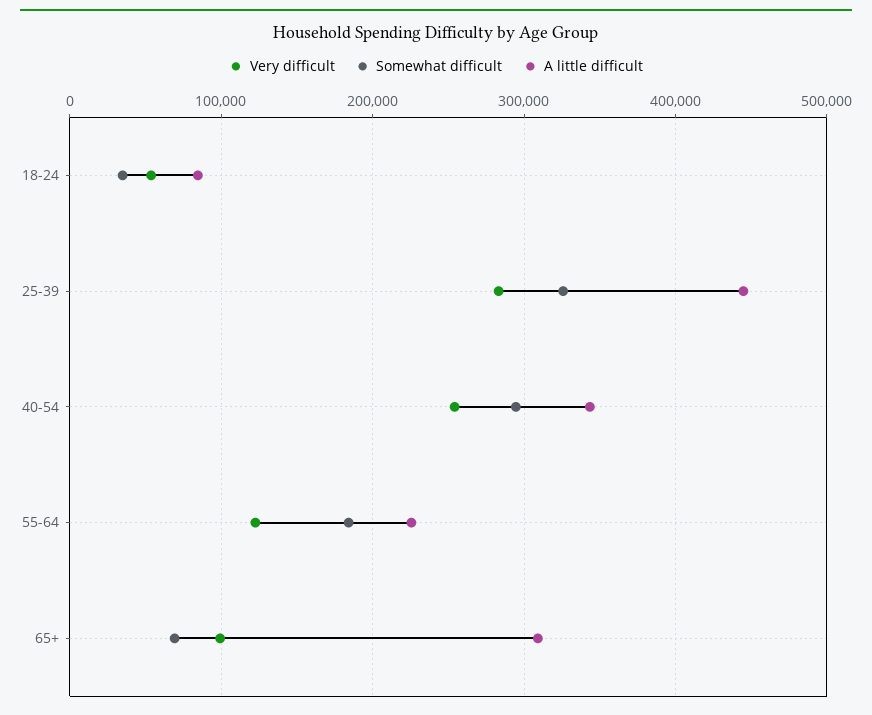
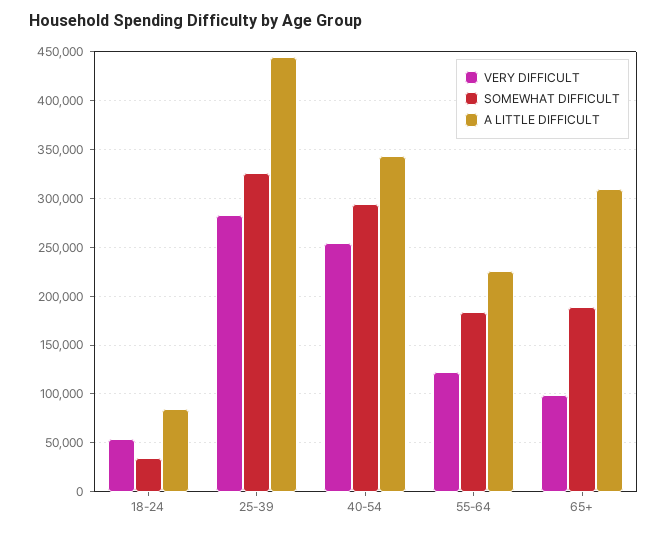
Somewhat difficult, 65+: 70000 -> 190000

